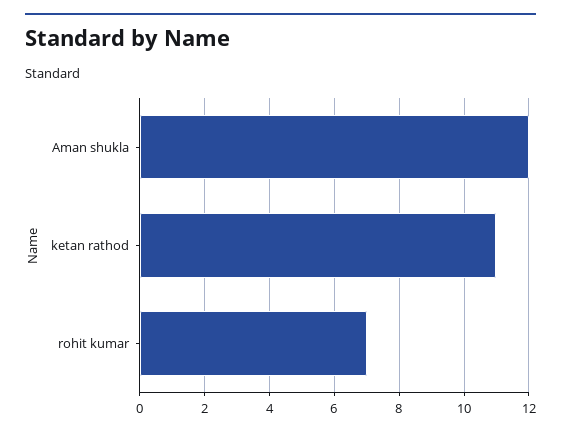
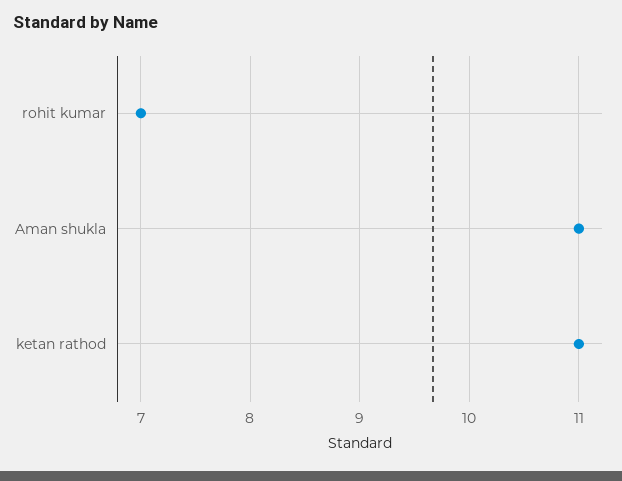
Aman shukla: 12 -> 11

